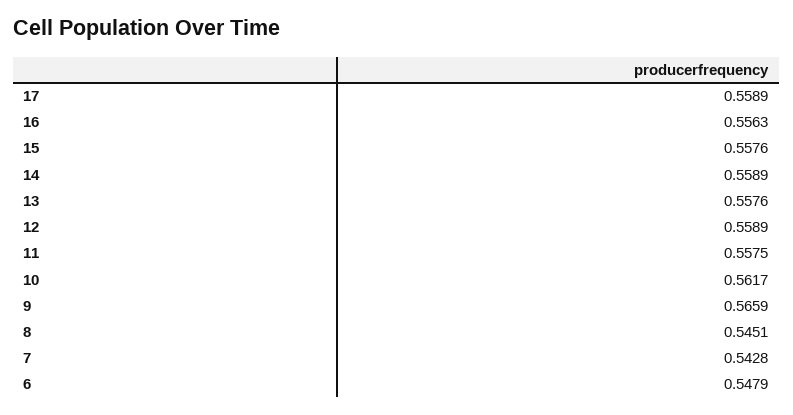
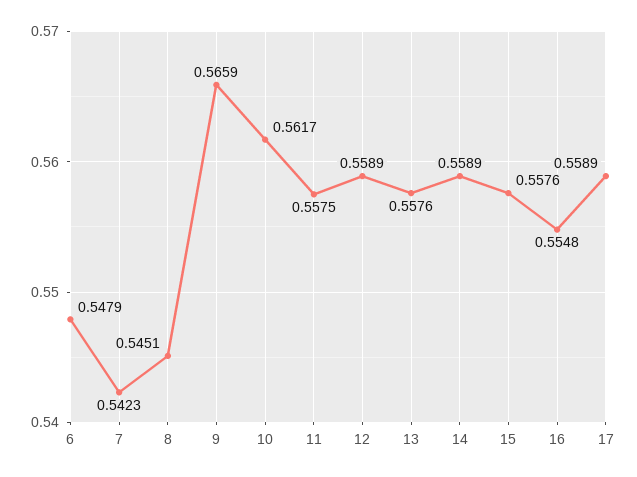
16: 0.5563 -> 0.5548
7: 0.5428 -> 0.5423

